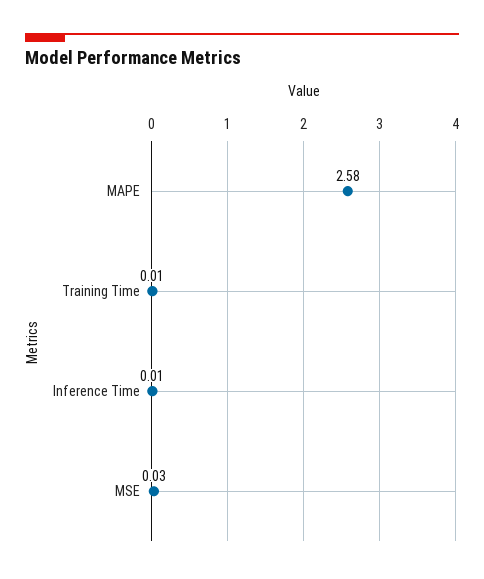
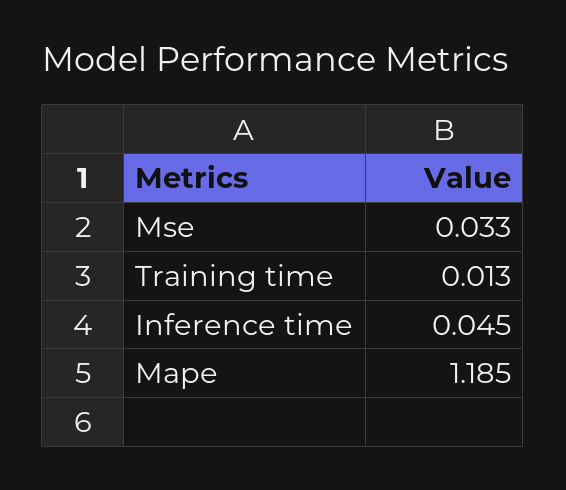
MAPE: 2.58 -> 1.185
Inference Time: 0.01 -> 0.045

